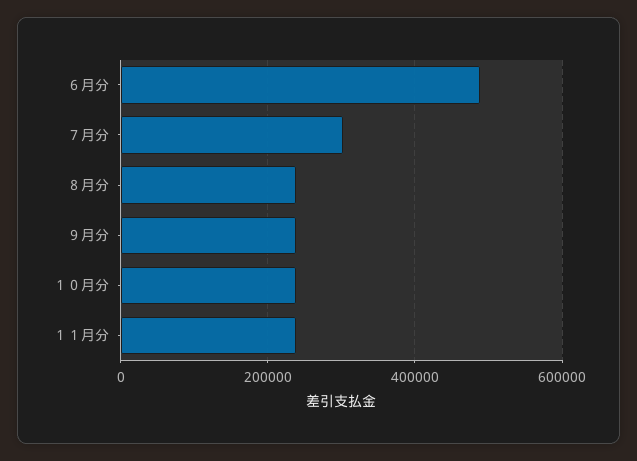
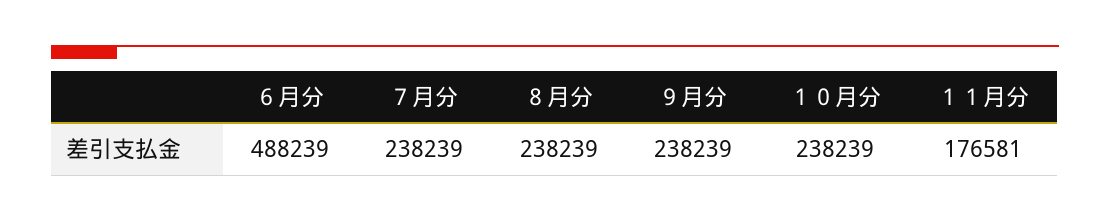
７月分: 300000 -> 238239
１１月分: 240000 -> 176581

